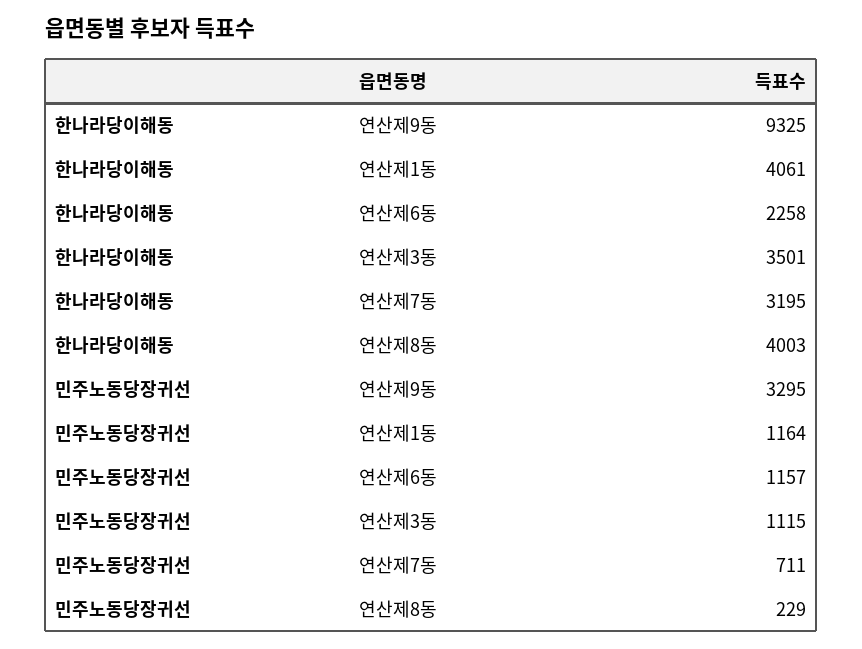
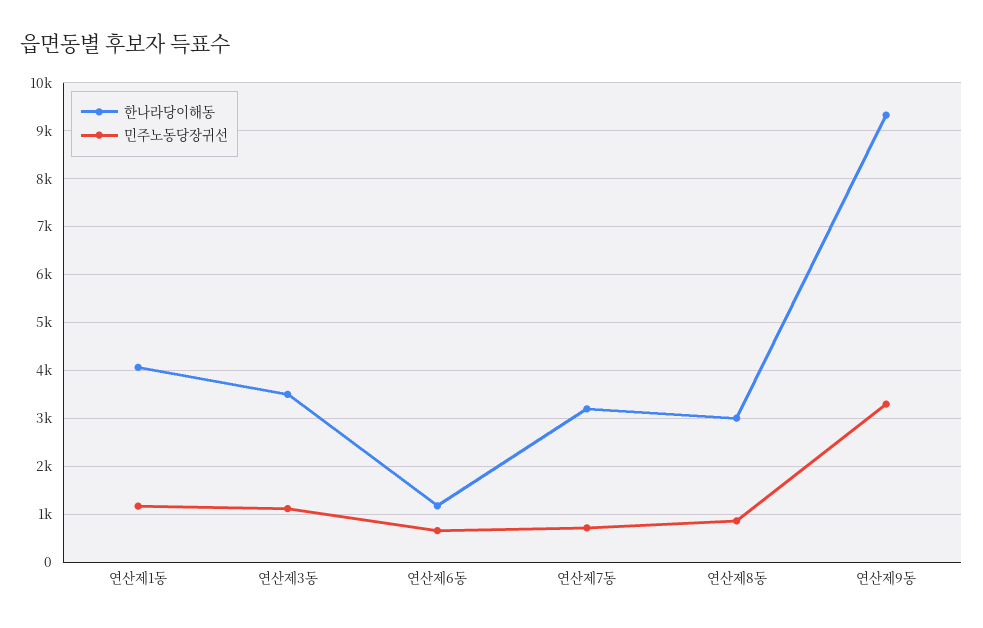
한나라당이해동, 연산제6동: 2258 -> 1200
한나라당이해동, 연산제8동: 4003 -> 3000
민주노동당장귀선, 연산제6동: 1157 -> 600
민주노동당장귀선, 연산제8동: 229 -> 800

